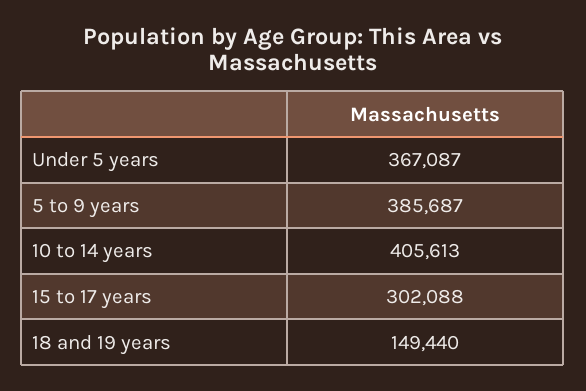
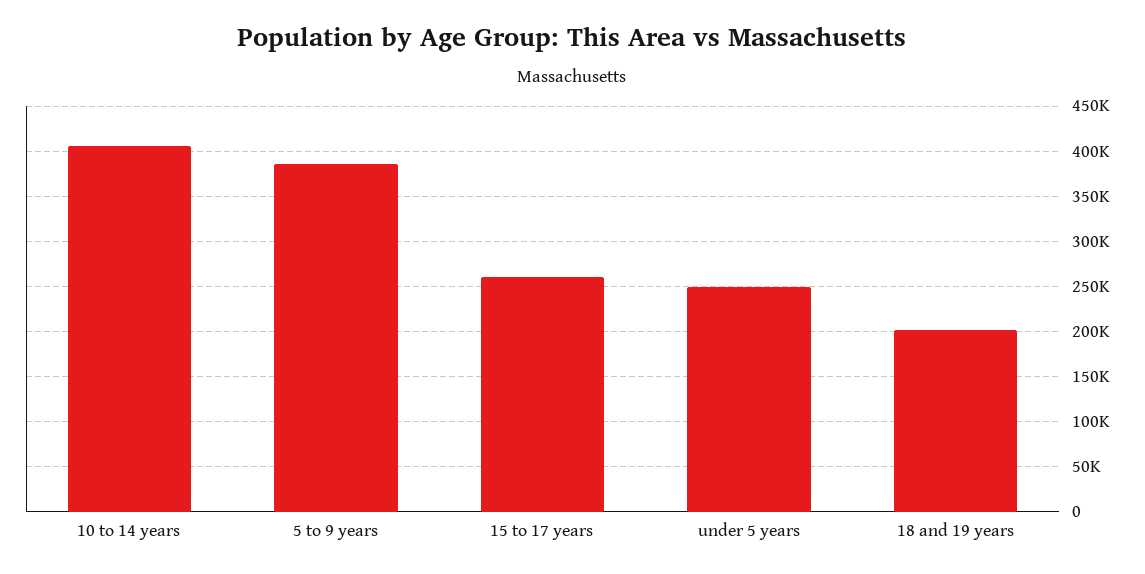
Under 5 years: 367087 -> 250000
15 to 17 years: 302088 -> 260000
18 and 19 years: 149440 -> 200000

